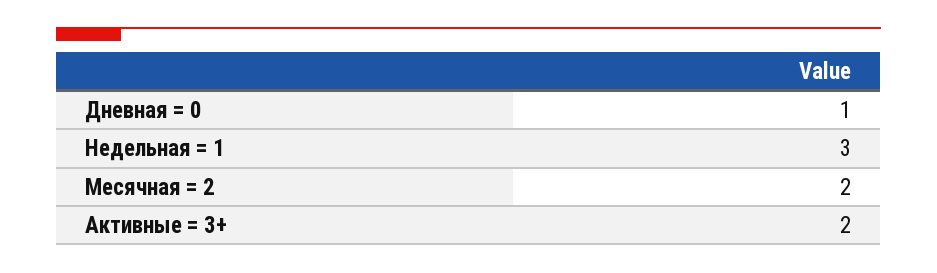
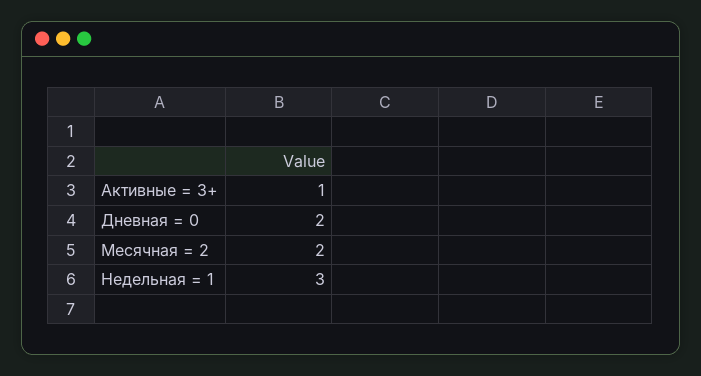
Дневная = 0: 1 -> 2
Активные = 3+: 2 -> 1

